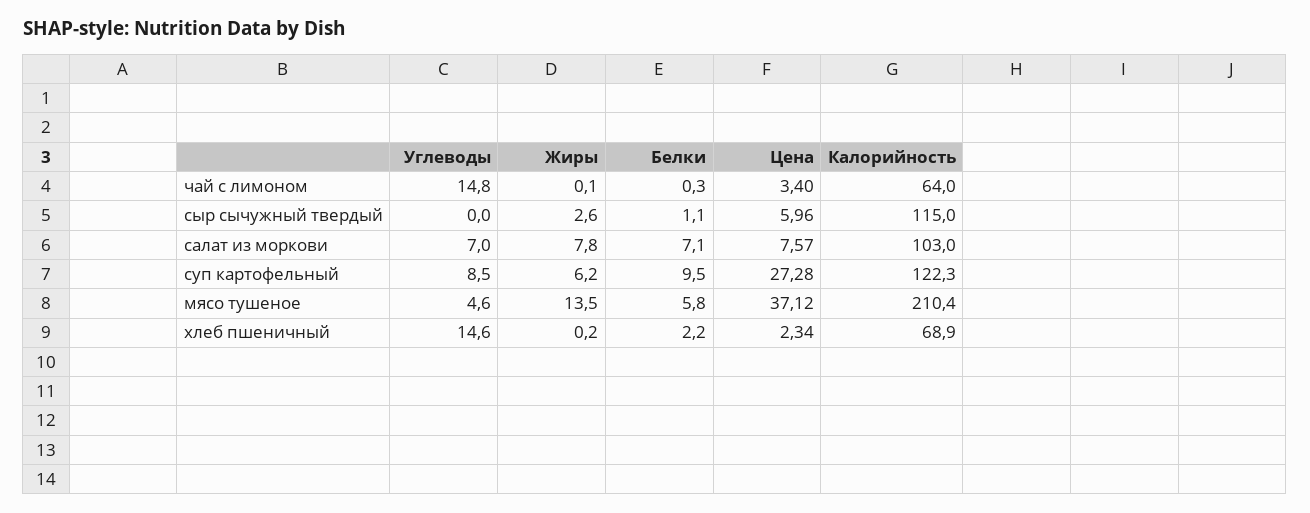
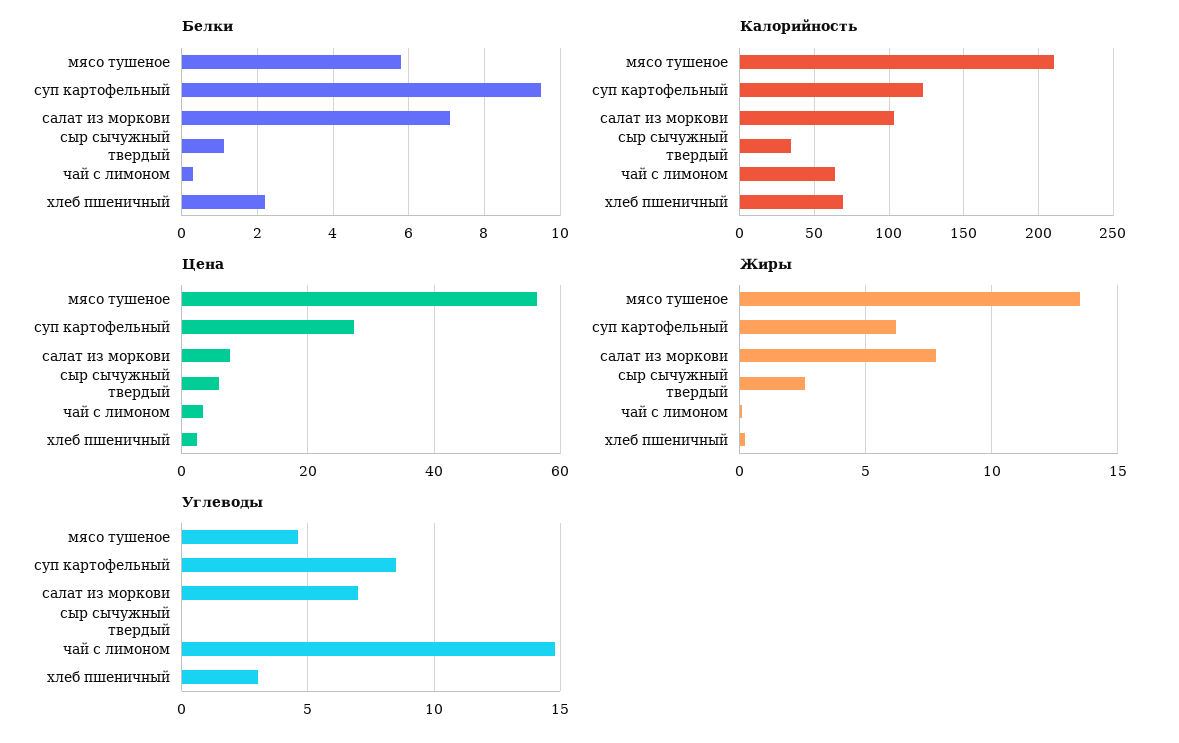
Калорийность, сыр сычужный твердый: 115 -> 35
Цена, мясо тушеное: 37.12 -> 56
Углеводы, хлеб пшеничный: 14.6 -> 3

